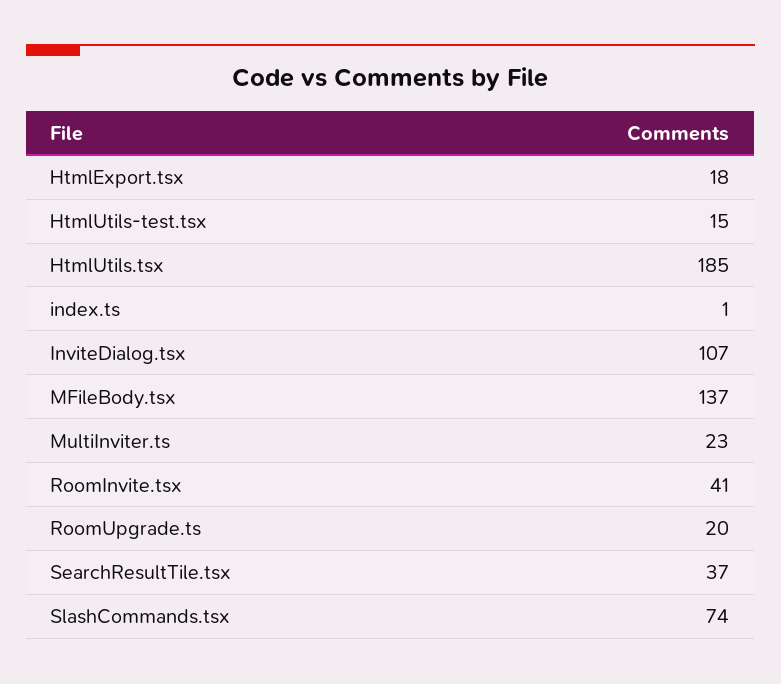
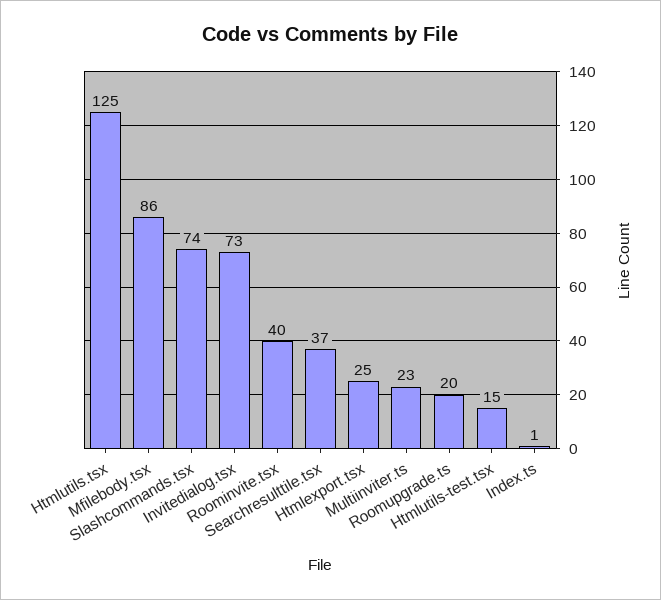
HtmlExport.tsx: 18 -> 25
HtmlUtils.tsx: 185 -> 125
InviteDialog.tsx: 107 -> 73
MFileBody.tsx: 137 -> 86
RoomInvite.tsx: 41 -> 40

